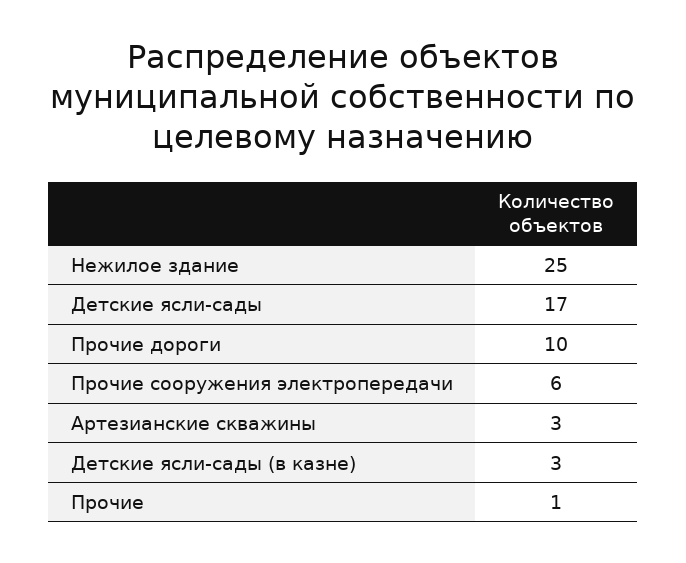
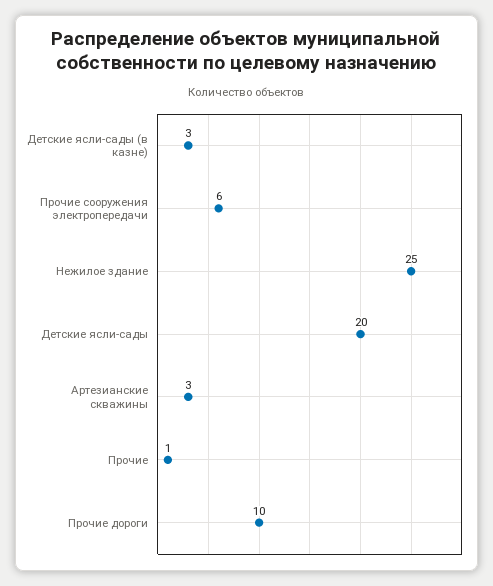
Детские ясли-сады: 17 -> 20

